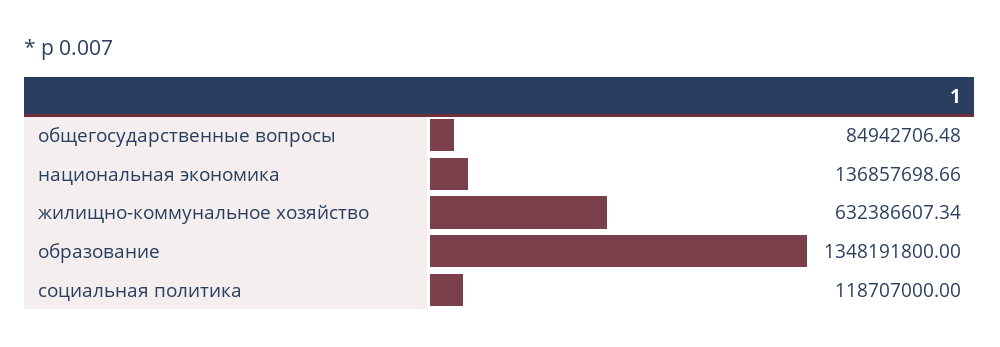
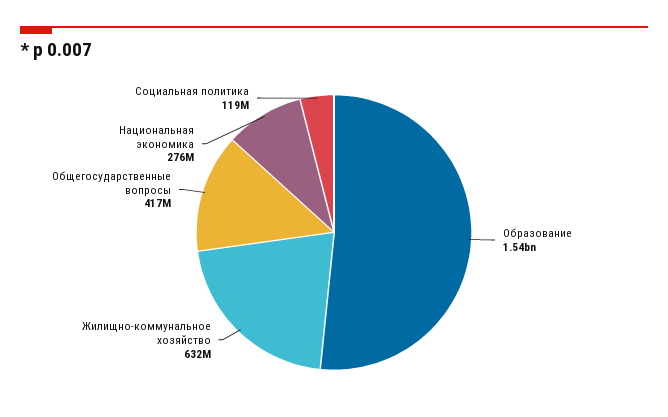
общегосударственные вопросы: 84942706.48 -> 417000000
национальная экономика: 136857698.66 -> 276000000
образование: 1348191800 -> 1540000000

